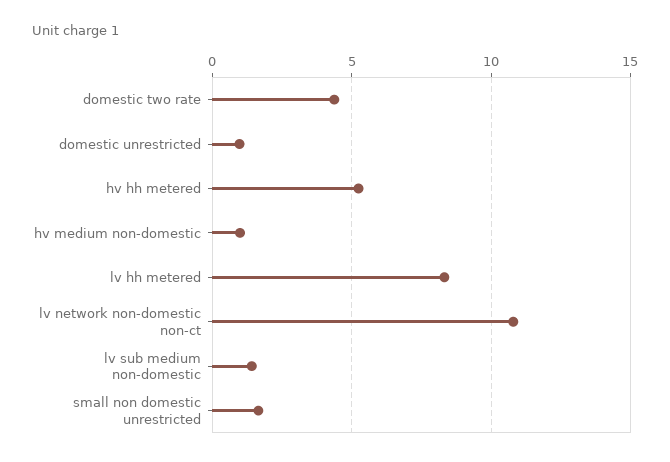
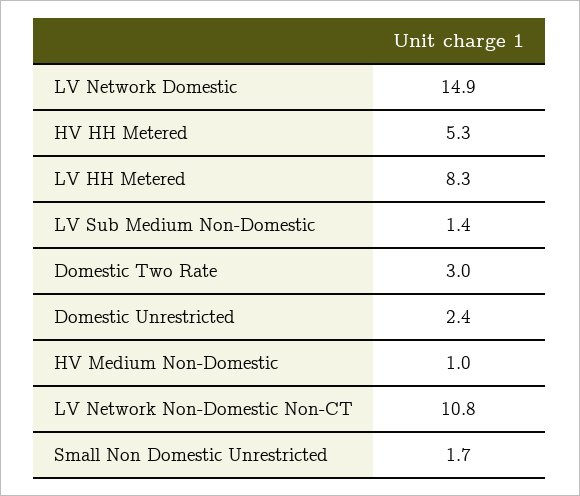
domestic two rate: 4.5 -> 3
domestic unrestricted: 1 -> 2.4
LV Network Domestic: none -> 14.9

